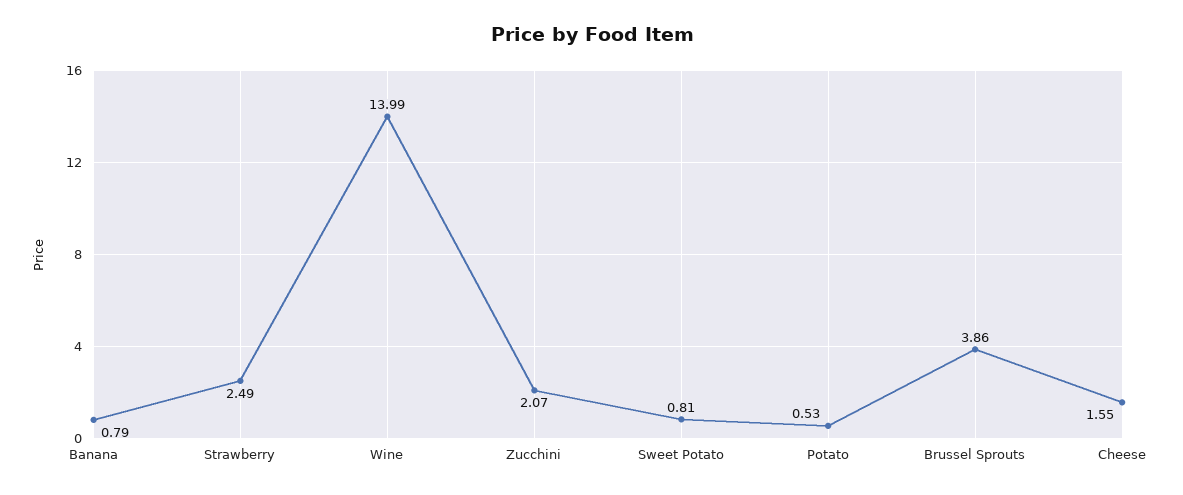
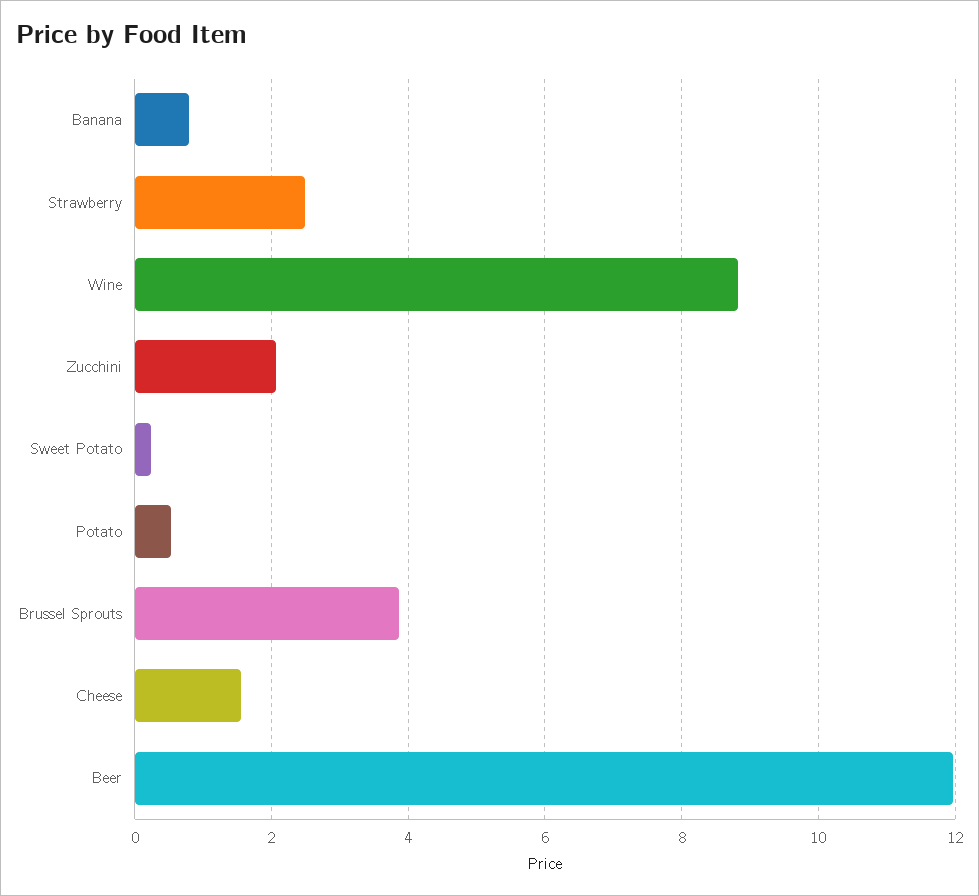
Wine: 13.99 -> 8.8
Sweet Potato: 0.81 -> 0.2
Beer: none -> 12

